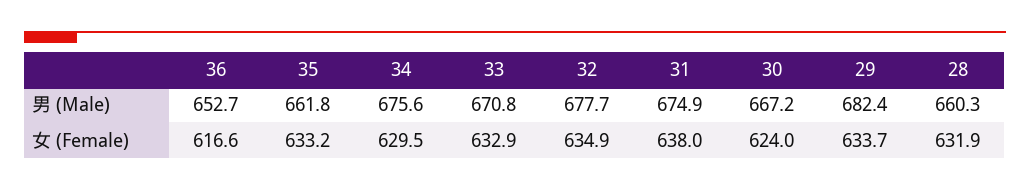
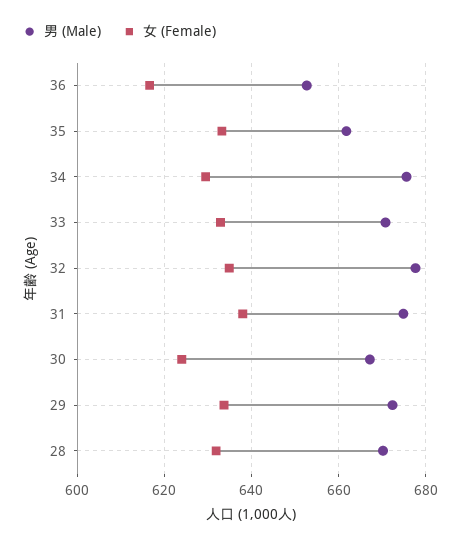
男 (Male), 29: 682.4 -> 672
男 (Male), 28: 660.3 -> 670

